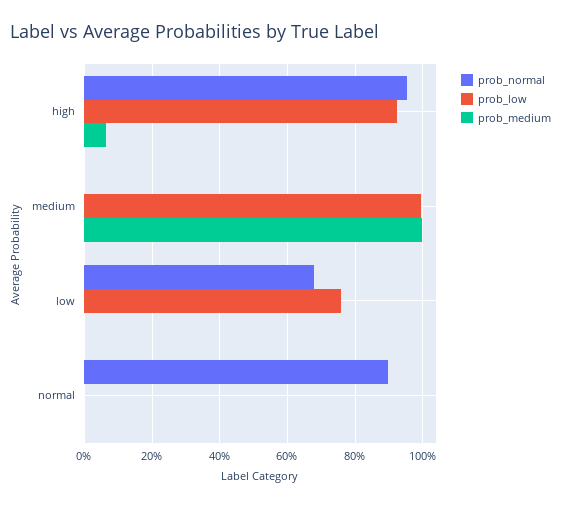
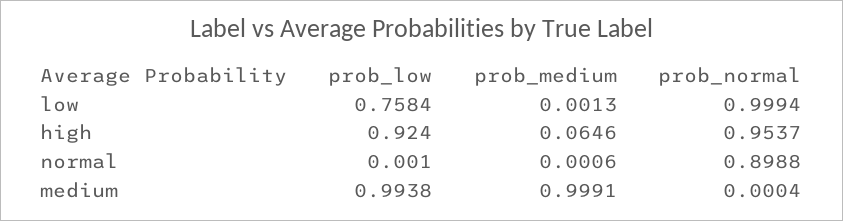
prob_normal, low: 0.68 -> 0.9994

